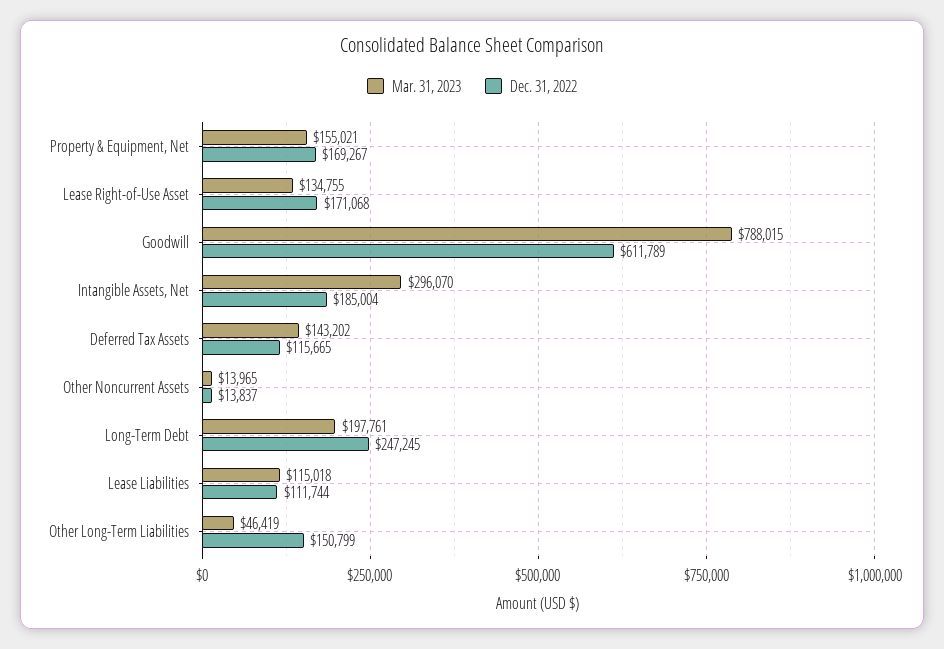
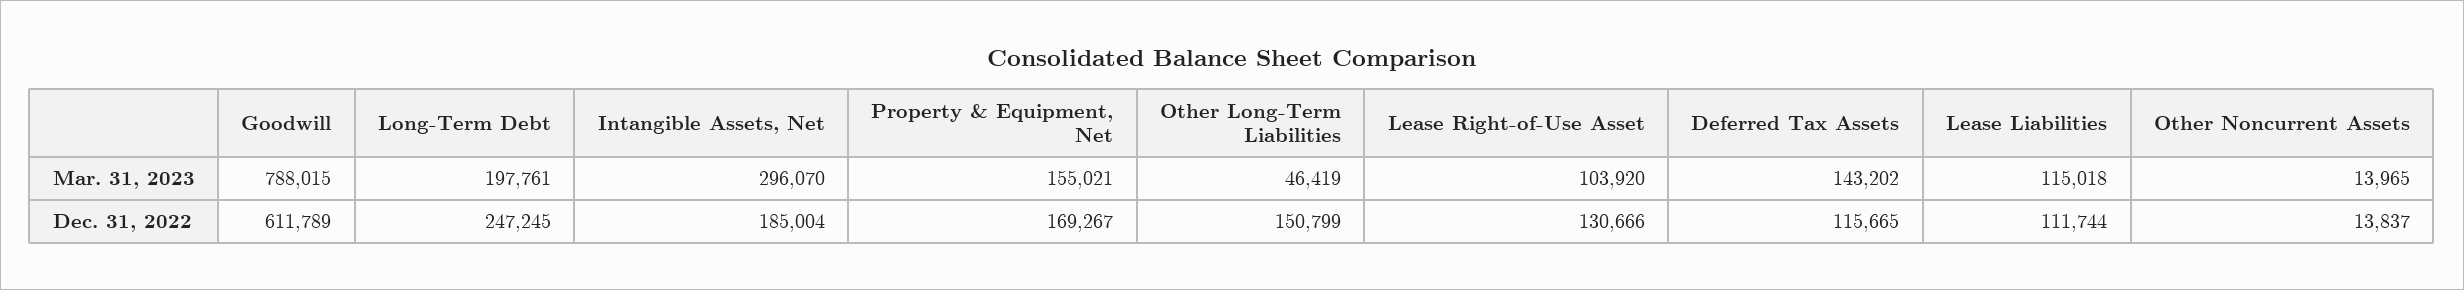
Mar. 31, 2023, Lease Right-of-Use Asset: 134755 -> 103920
Dec. 31, 2022, Lease Right-of-Use Asset: 171068 -> 130666

